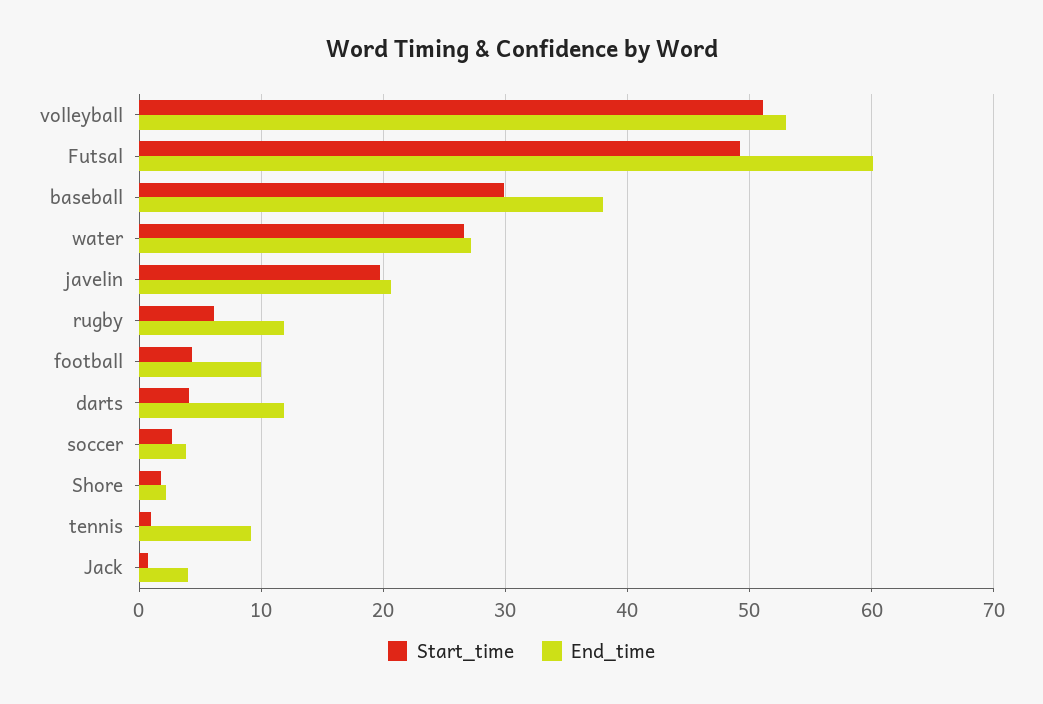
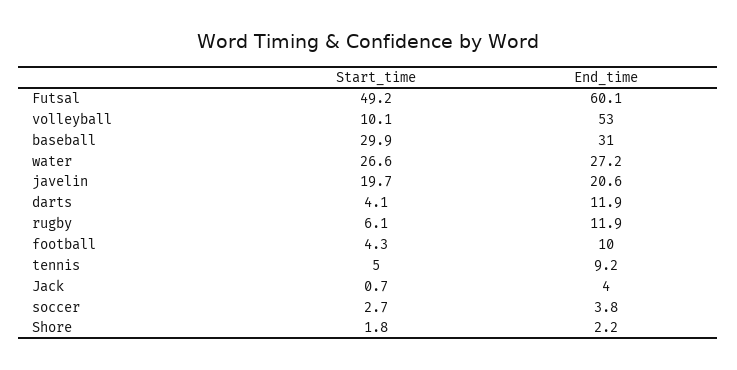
Start_time, volleyball: 51 -> 10.1
End_time, baseball: 38 -> 31
Start_time, tennis: 1 -> 5

